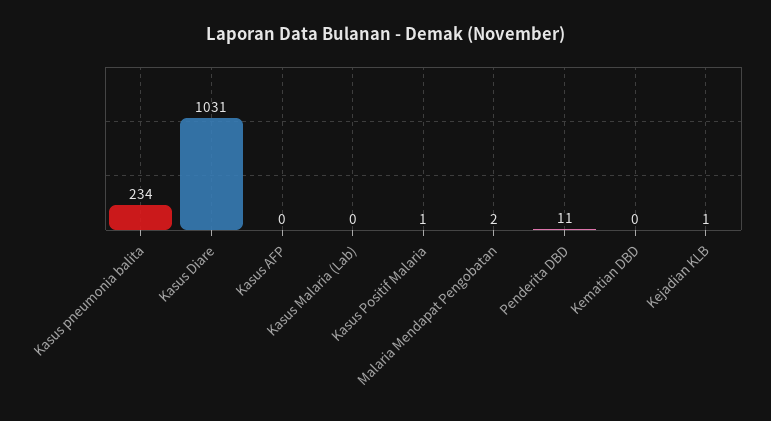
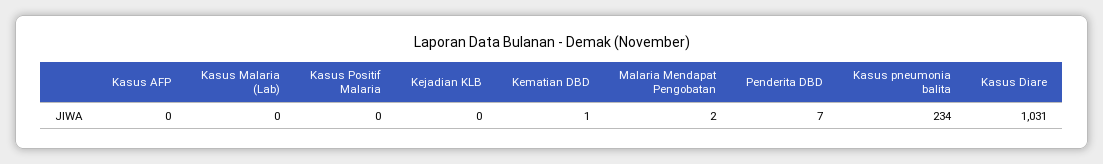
Kasus Positif Malaria: 1 -> 0
Penderita DBD: 11 -> 7
Kematian DBD: 0 -> 1
Kejadian KLB: 1 -> 0

